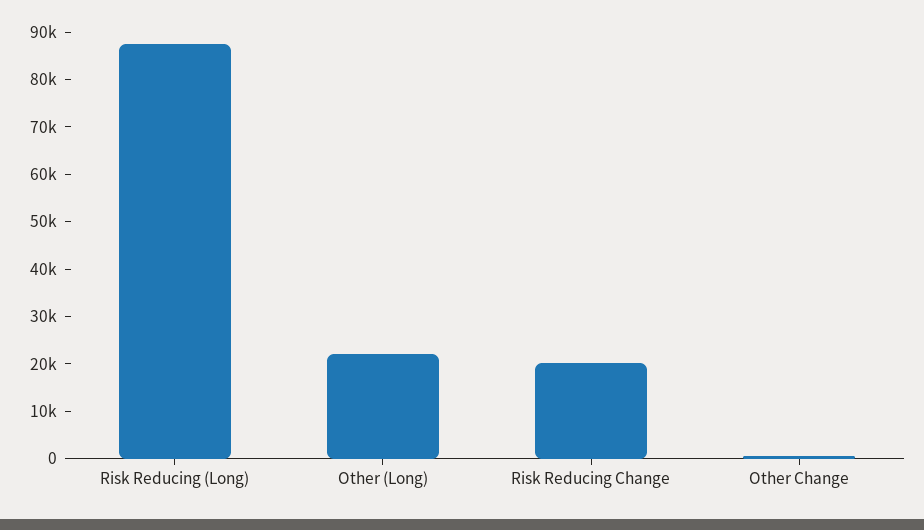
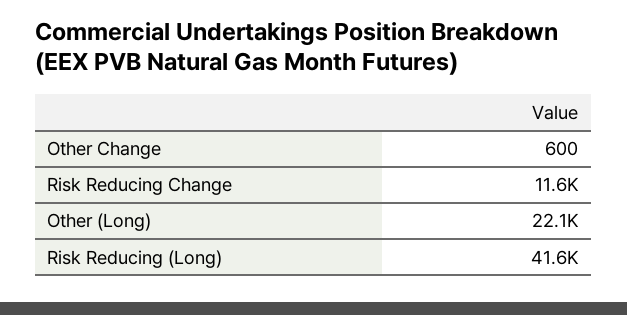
Risk Reducing (Long): 88000 -> 41600
Risk Reducing Change: 20000 -> 11600

